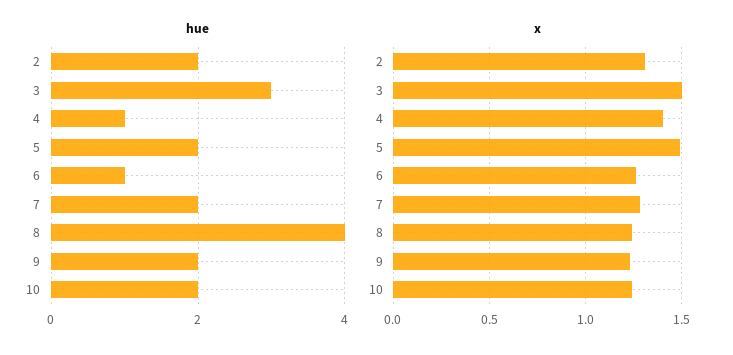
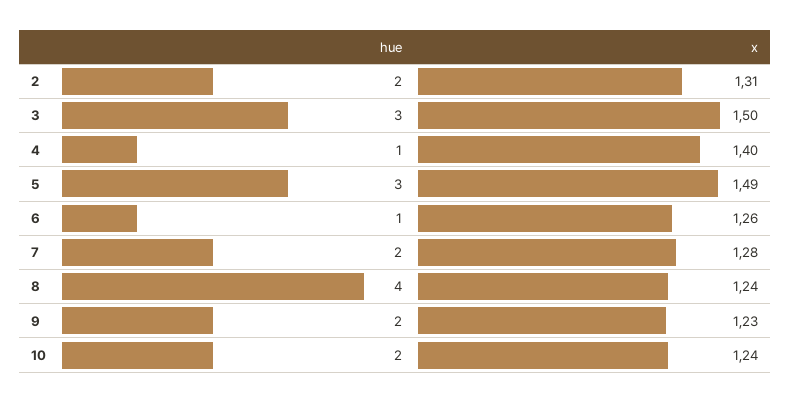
hue, 5: 2 -> 3

